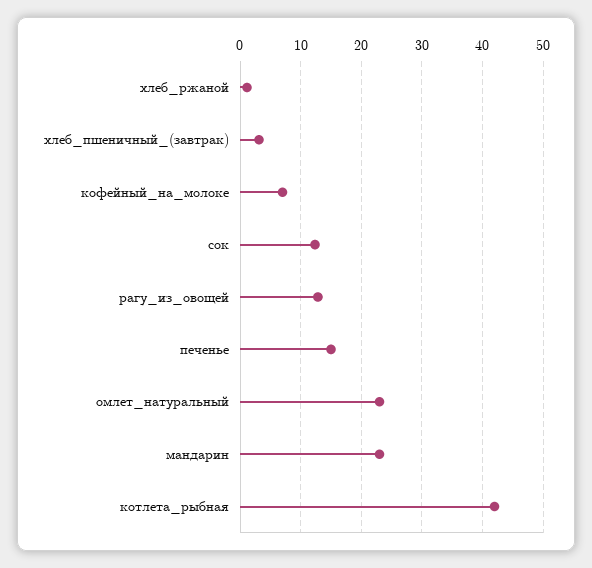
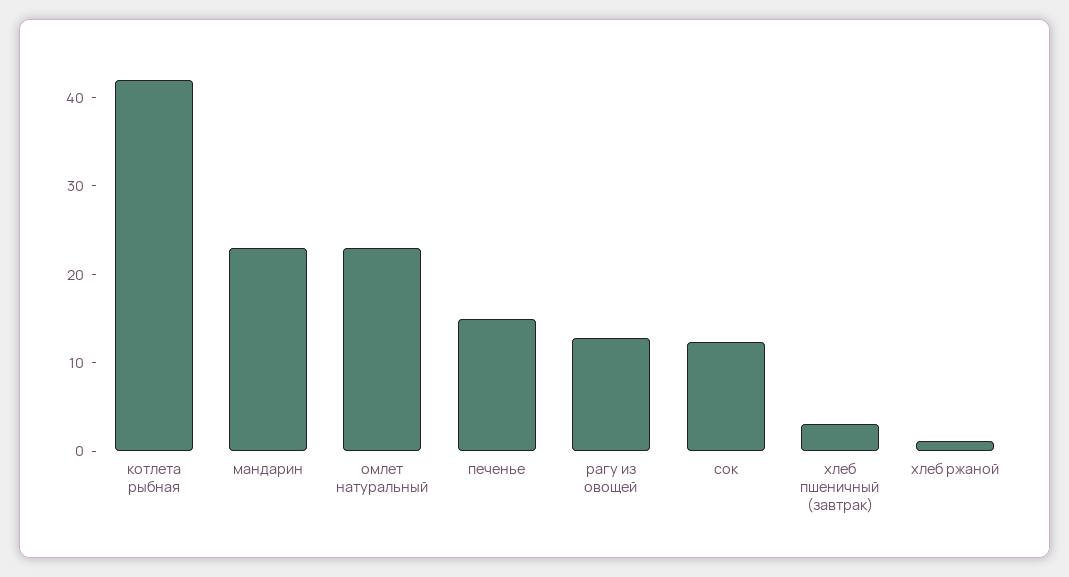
кофейный_на_молоке: 7 -> none

